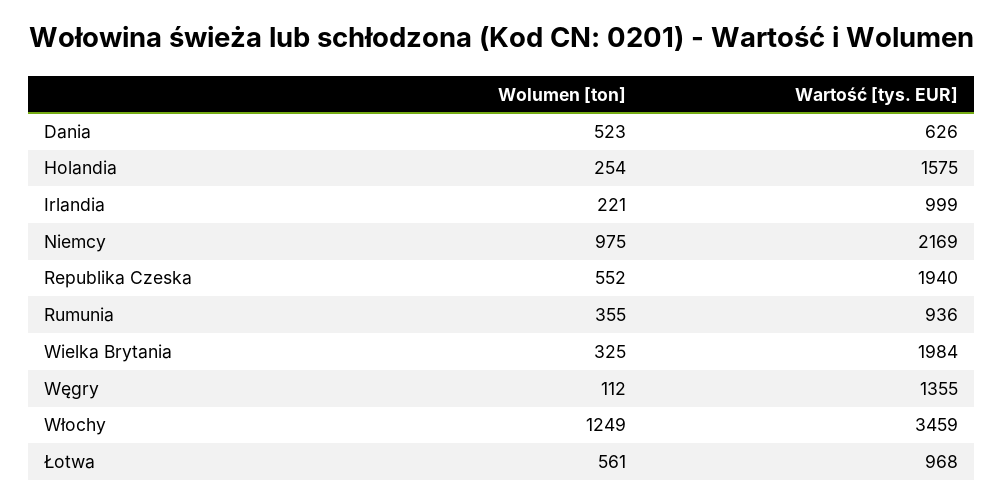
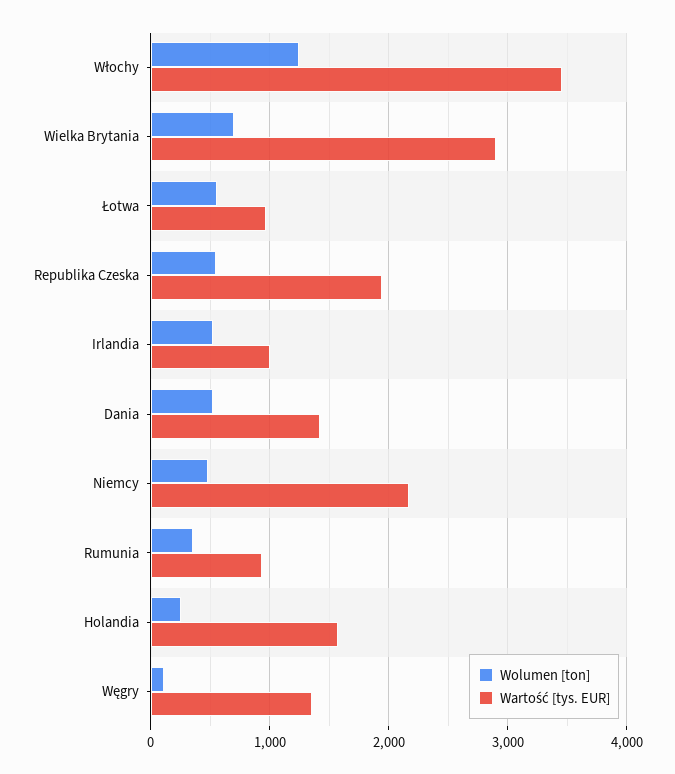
Wartość [tys. EUR], Dania: 626 -> 1400
Wolumen [ton], Irlandia: 221 -> 500
Wolumen [ton], Niemcy: 975 -> 500
Wolumen [ton], Wielka Brytania: 325 -> 700
Wartość [tys. EUR], Wielka Brytania: 1984 -> 2900

